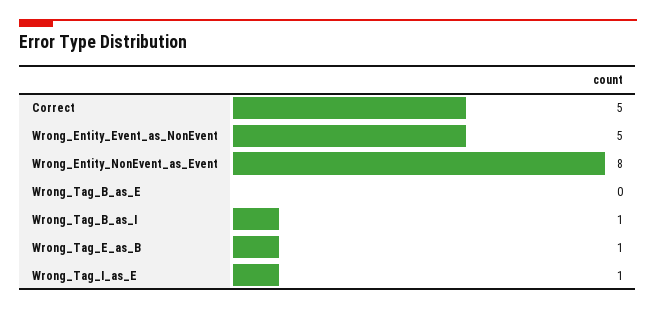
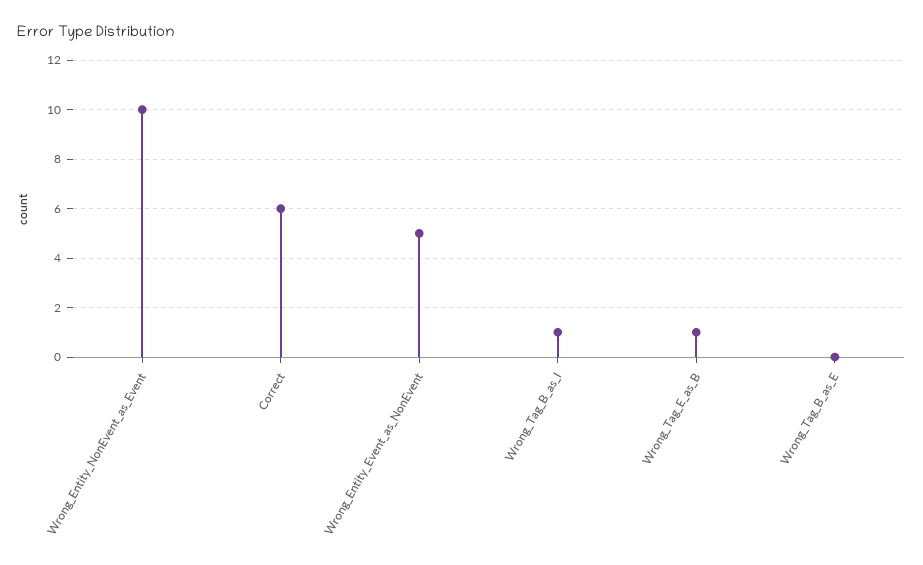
Correct: 5 -> 6
Wrong_Entity_NonEvent_as_Event: 8 -> 10
Wrong_Tag_I_as_E: 1 -> none

